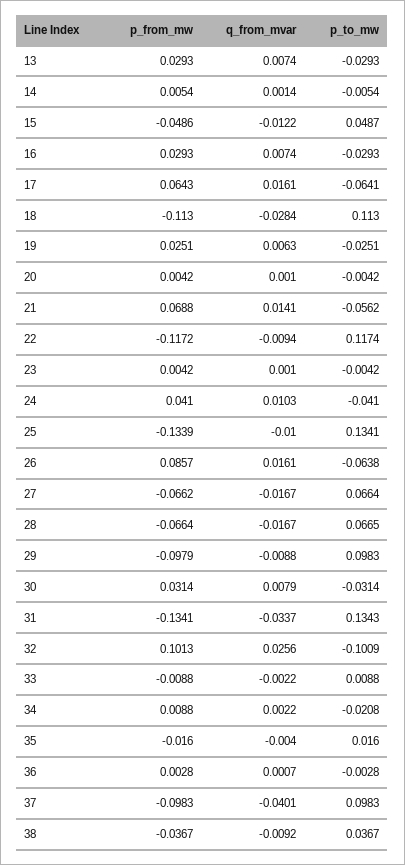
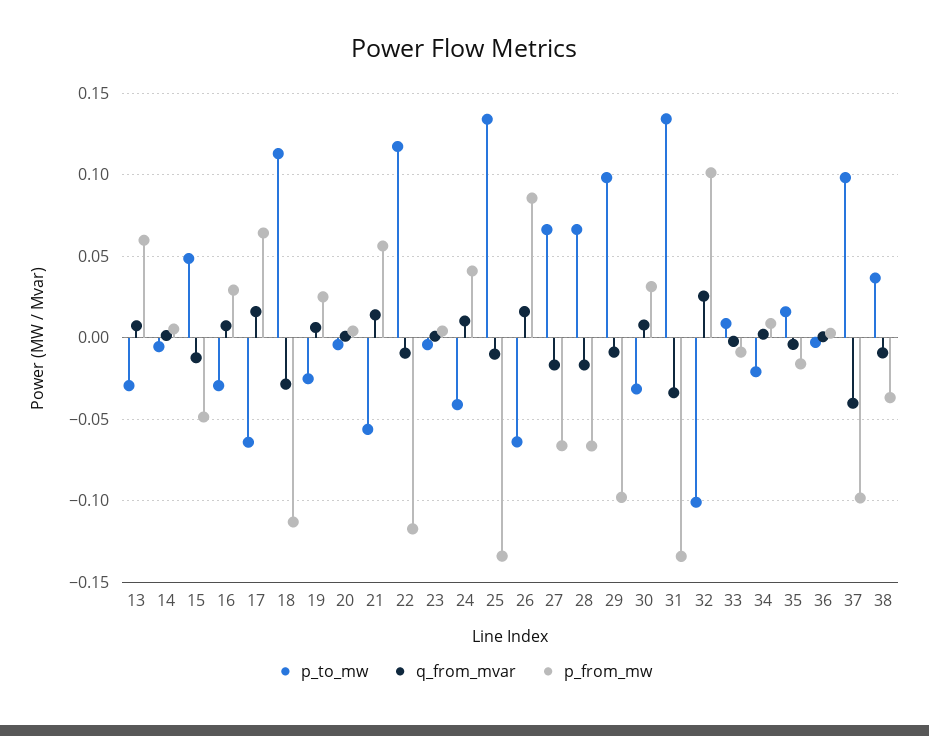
p_from_mw, 13: 0.0293 -> 0.06
p_from_mw, 21: 0.0688 -> 0.055

